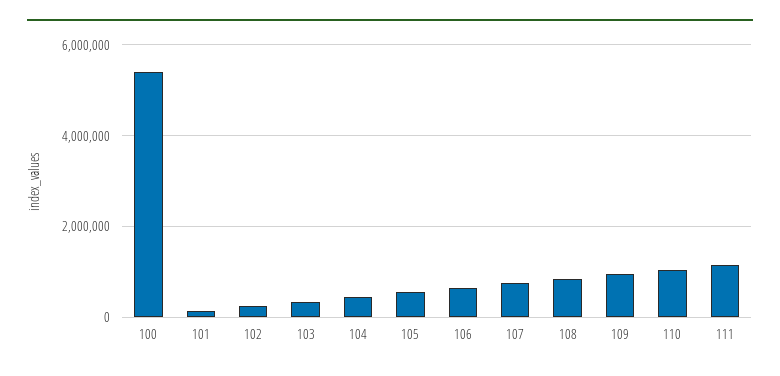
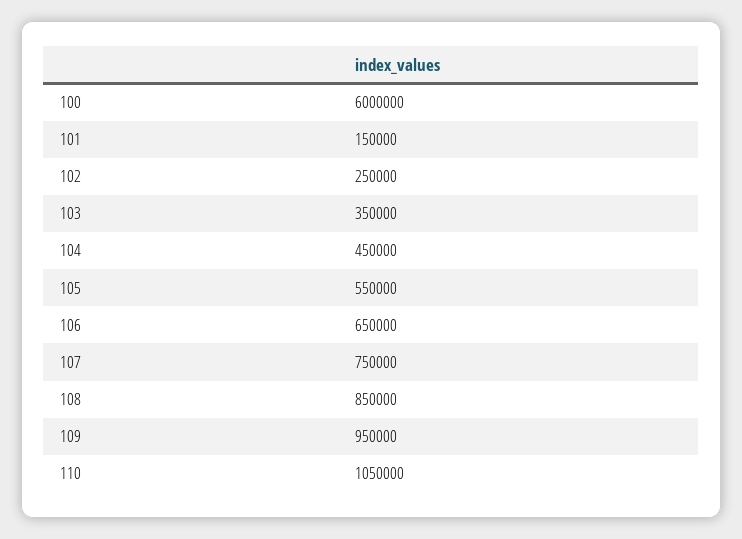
100: 5400000 -> 6000000
111: 1200000 -> none

